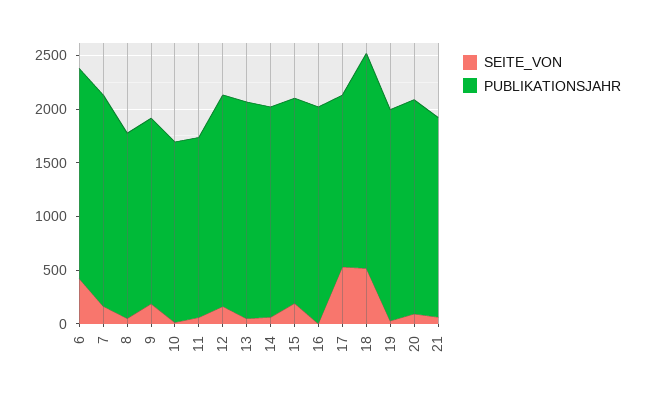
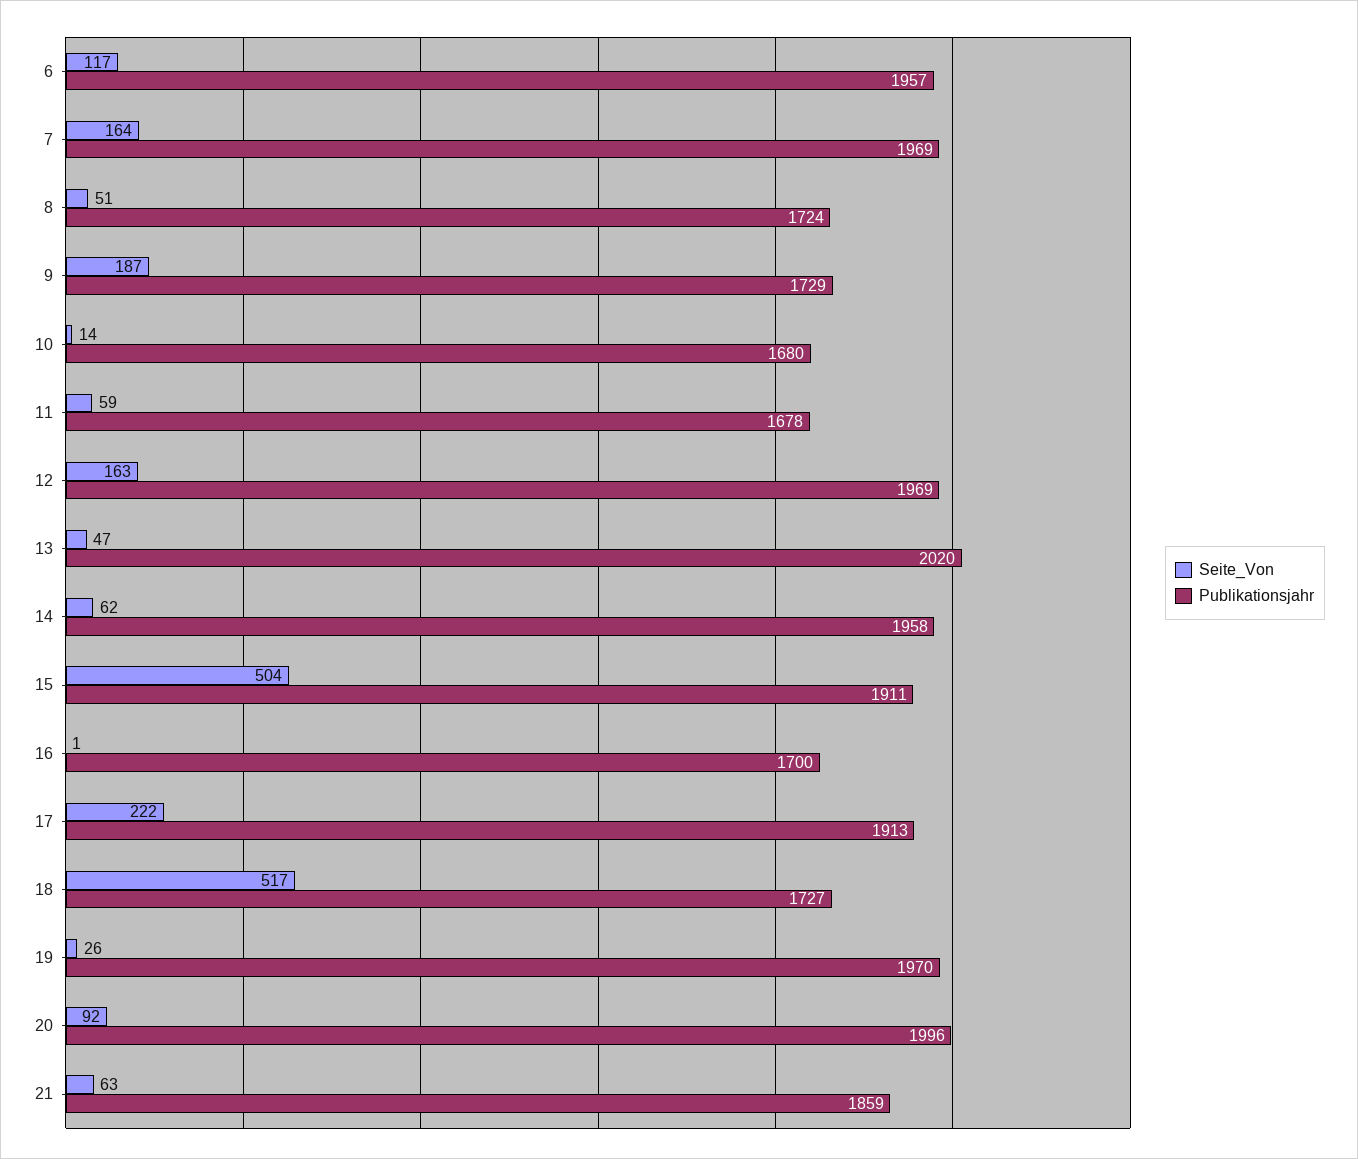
SEITE_VON, 6: 400 -> 117
SEITE_VON, 15: 200 -> 504
PUBLIKATIONSJAHR, 16: 2000 -> 1700
SEITE_VON, 17: 500 -> 222
PUBLIKATIONSJAHR, 17: 1600 -> 1913
PUBLIKATIONSJAHR, 18: 2000 -> 1727

